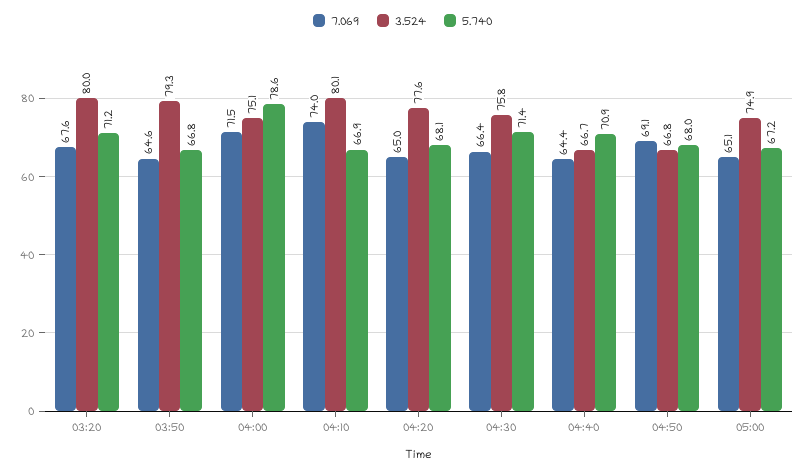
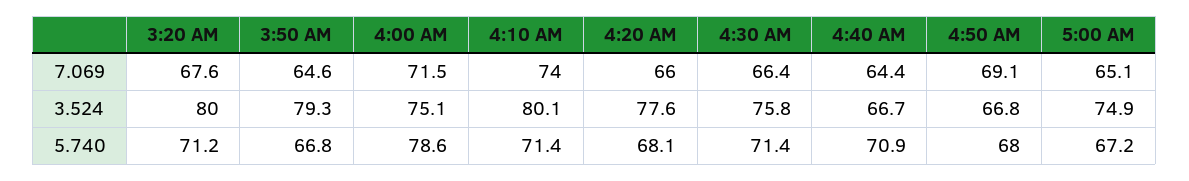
5.740, 04:10: 66.9 -> 71.4
7.069, 04:20: 65 -> 66

